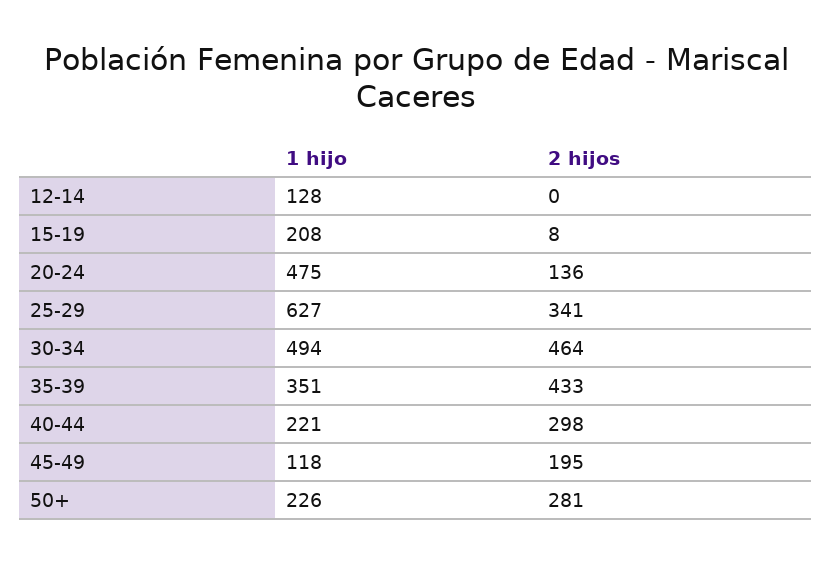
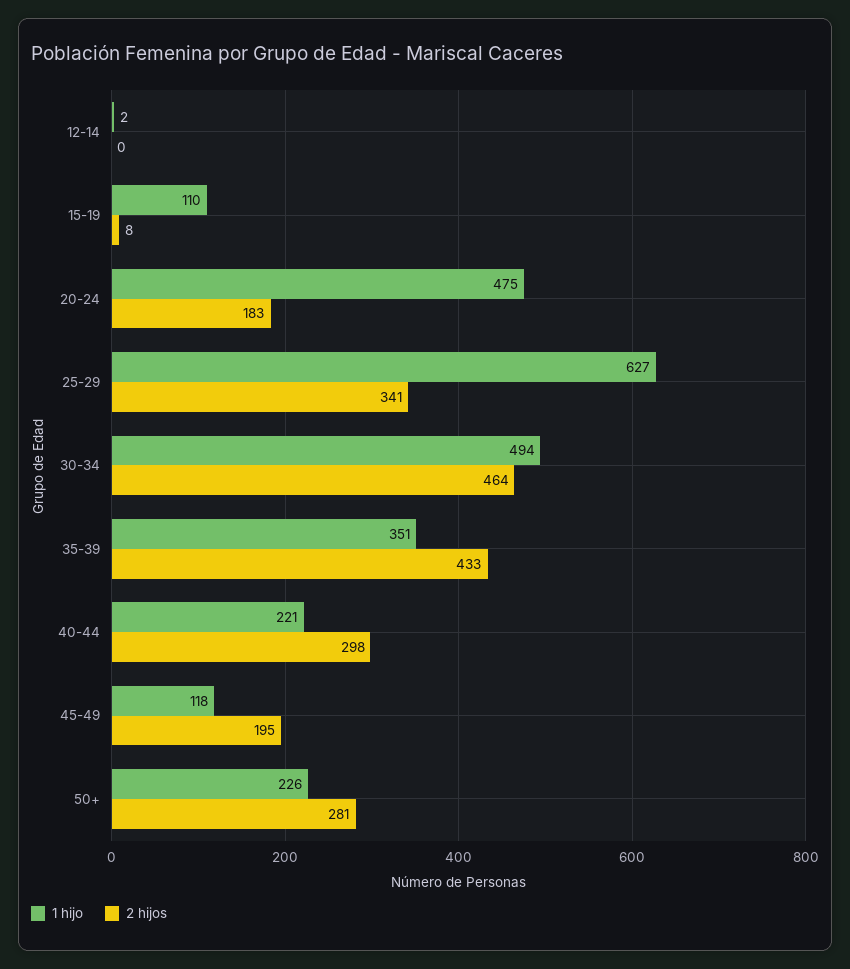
1 hijo, 12-14: 128 -> 2
1 hijo, 15-19: 208 -> 110
2 hijos, 20-24: 136 -> 183

